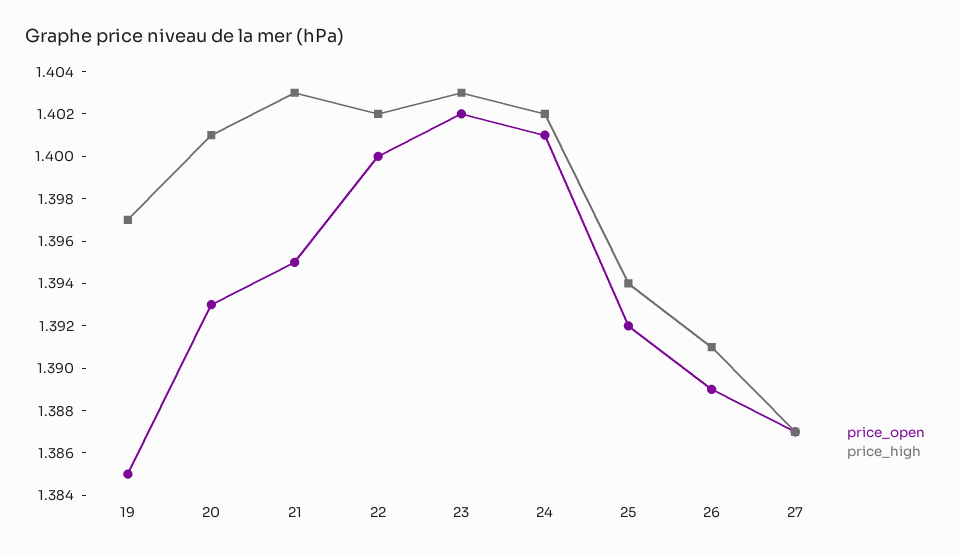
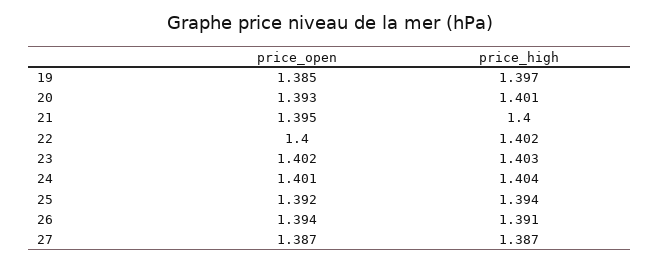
price_high, 21: 1.403 -> 1.4
price_high, 24: 1.402 -> 1.404
price_open, 26: 1.389 -> 1.394

